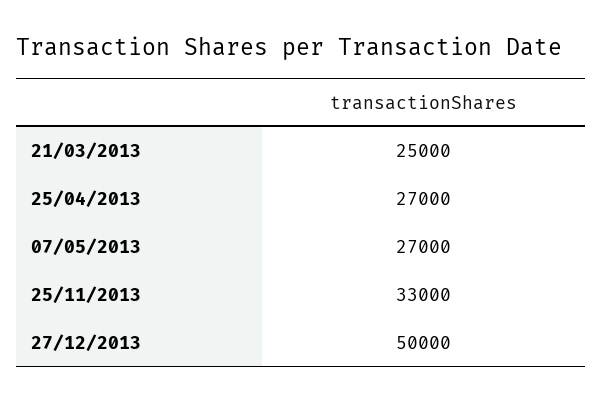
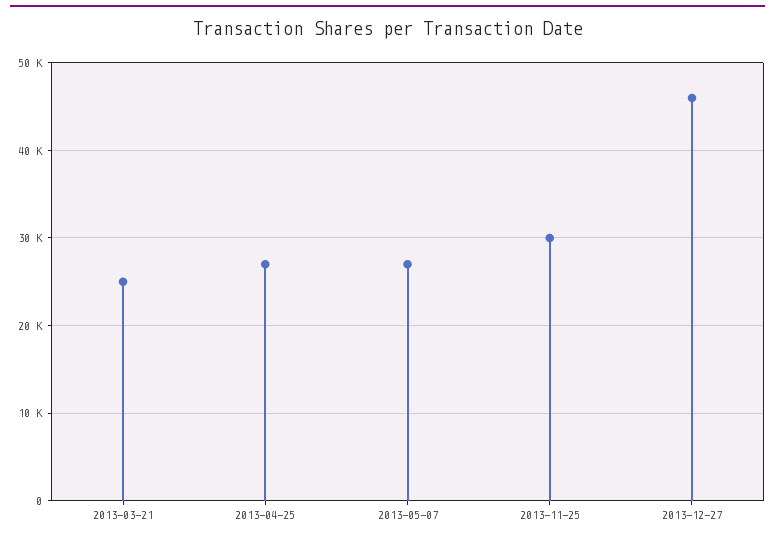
25/11/2013: 33000 -> 30000
27/12/2013: 50000 -> 46000

